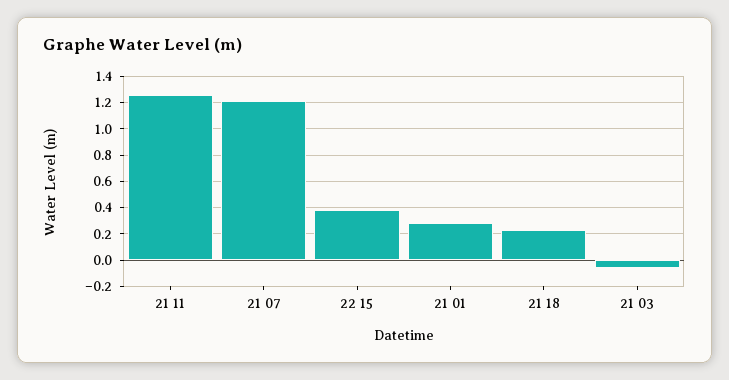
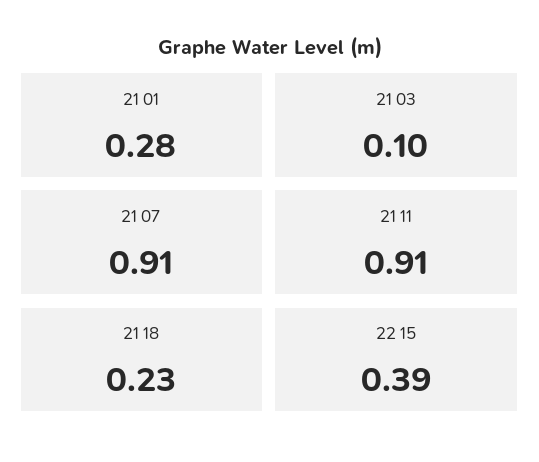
21 11: 1.25 -> 0.91
21 07: 1.2 -> 0.91
21 03: -0.05 -> 0.1

